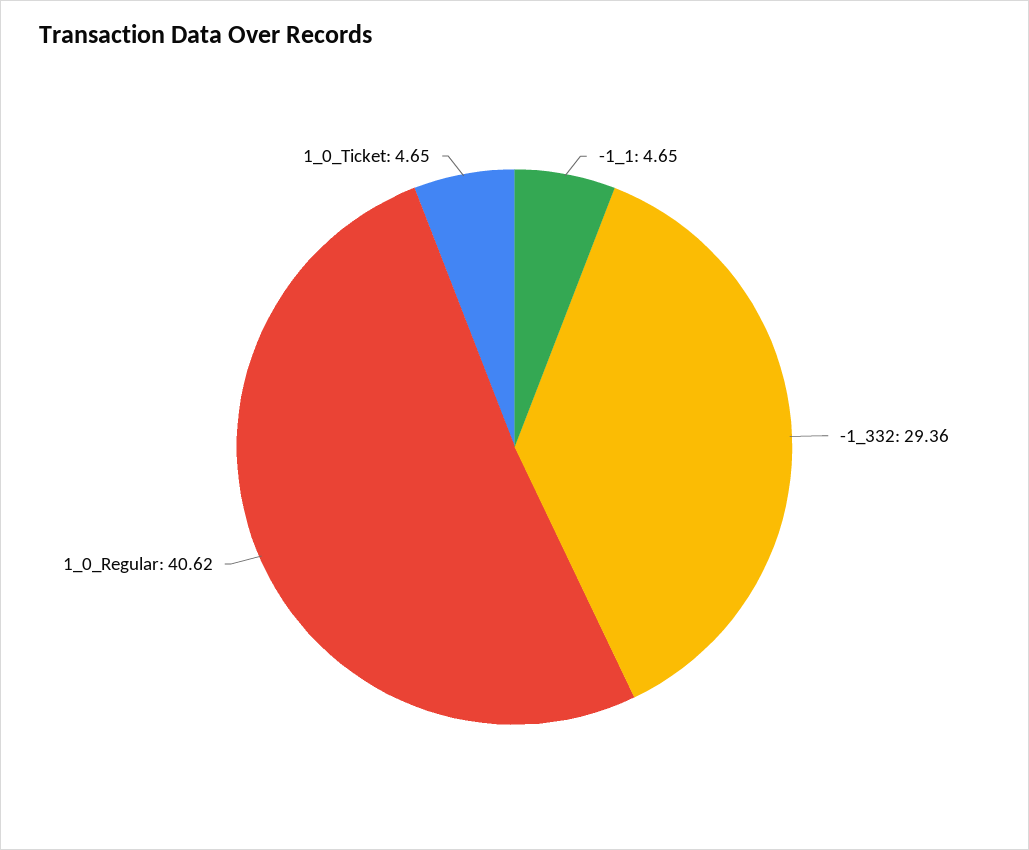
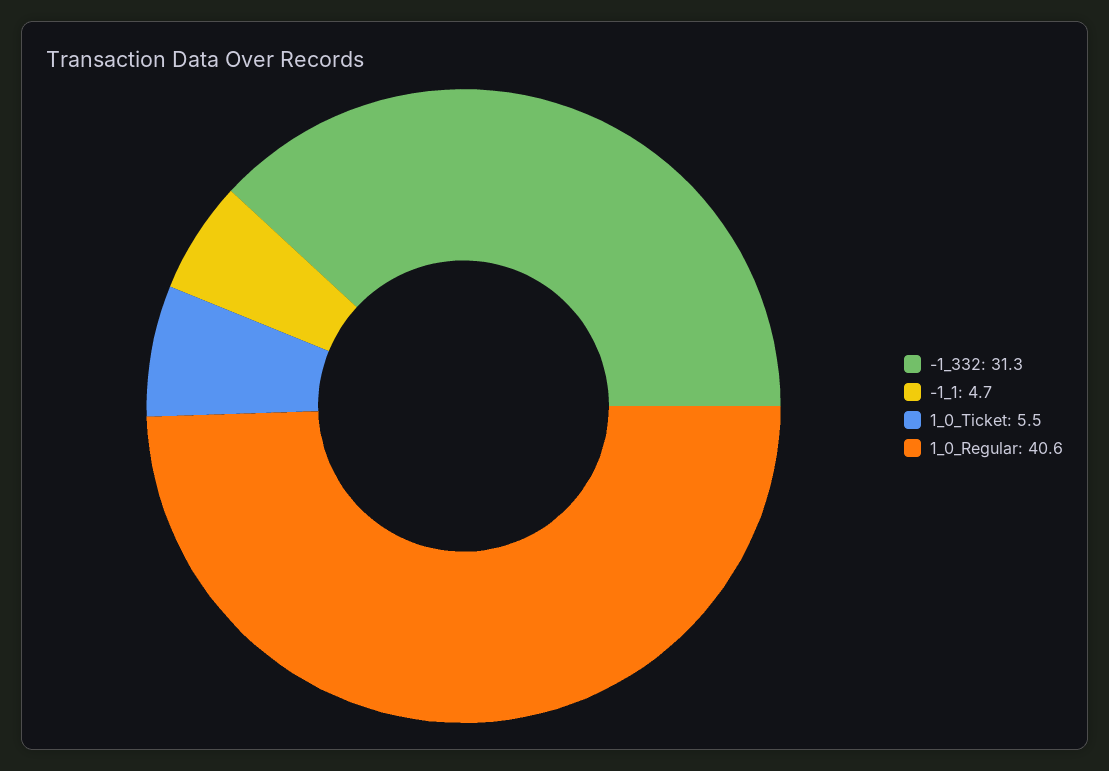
-1_332: 29.36 -> 31.3
1_0_Ticket: 4.65 -> 5.5

